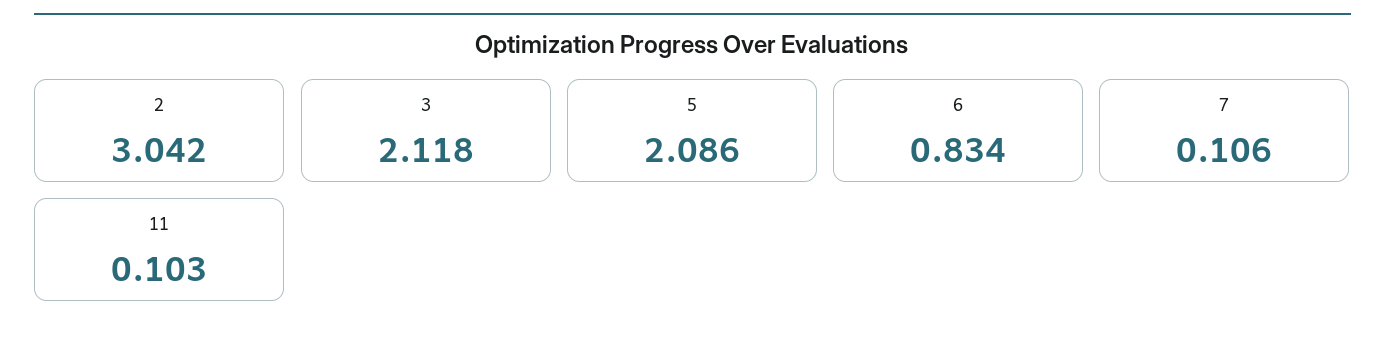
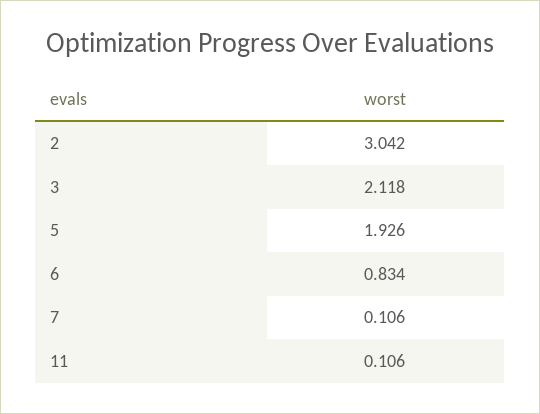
5: 2.086 -> 1.926
11: 0.103 -> 0.106

